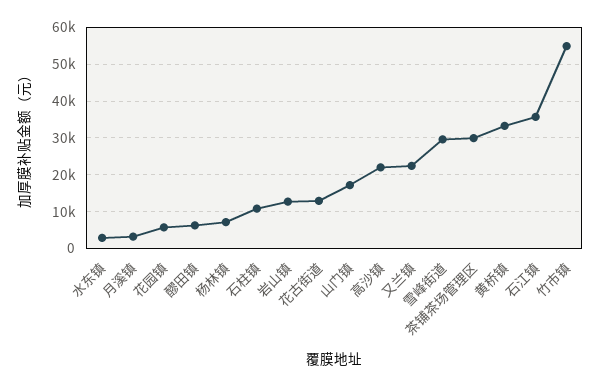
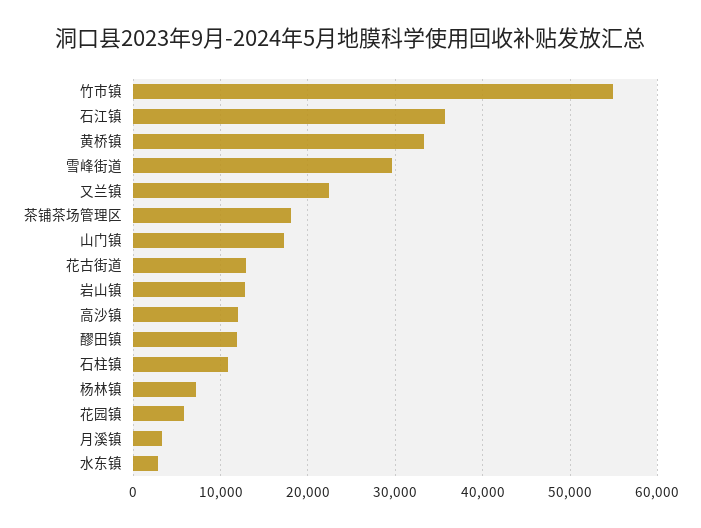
醪田镇: 6000 -> 12000
高沙镇: 22000 -> 12000
茶铺茶场管理区: 30000 -> 18000

